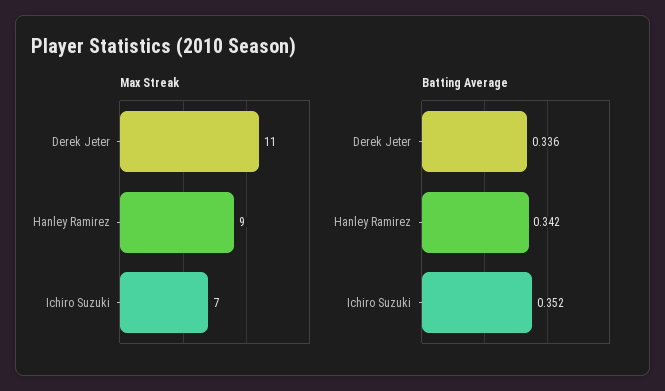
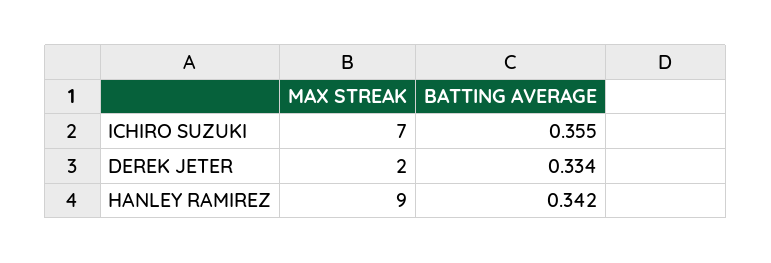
Max Streak, Derek Jeter: 11 -> 2
Batting Average, Derek Jeter: 0.336 -> 0.334
Batting Average, Ichiro Suzuki: 0.352 -> 0.355

